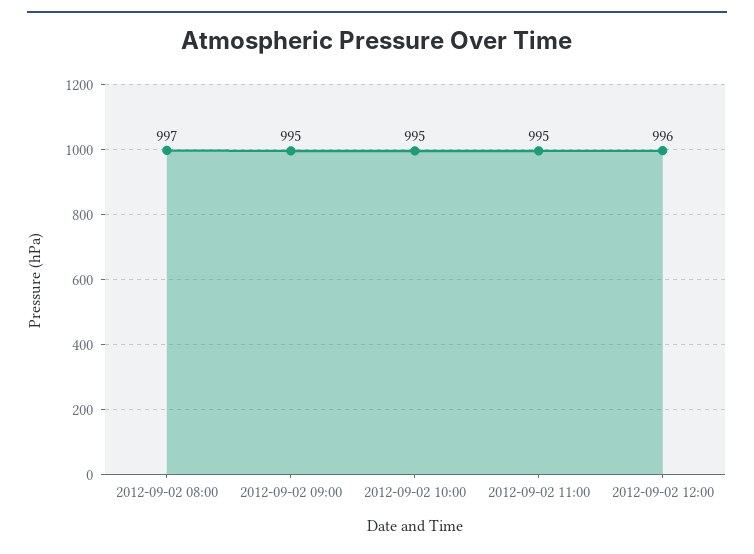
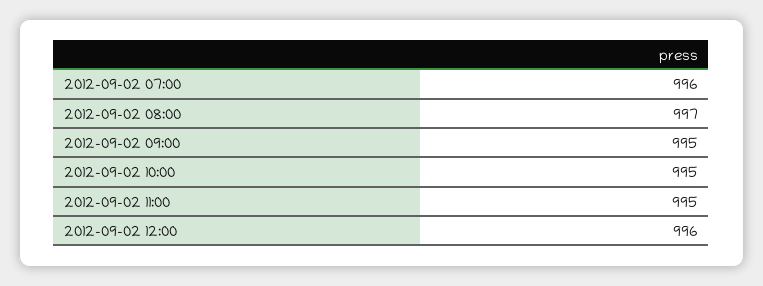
2012-09-02 07:00: none -> 996

